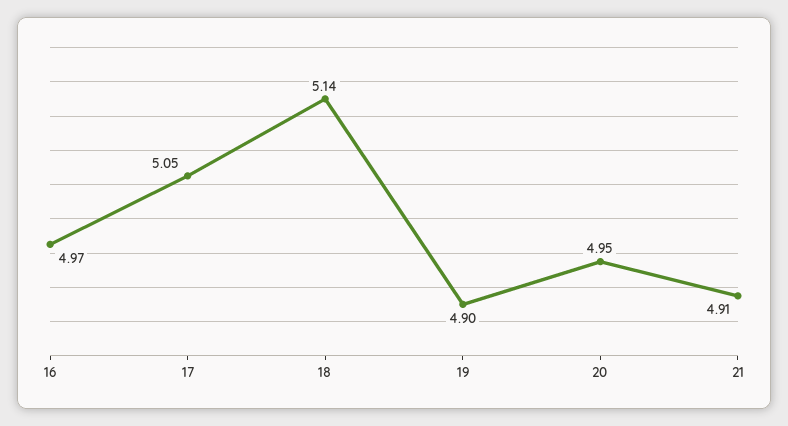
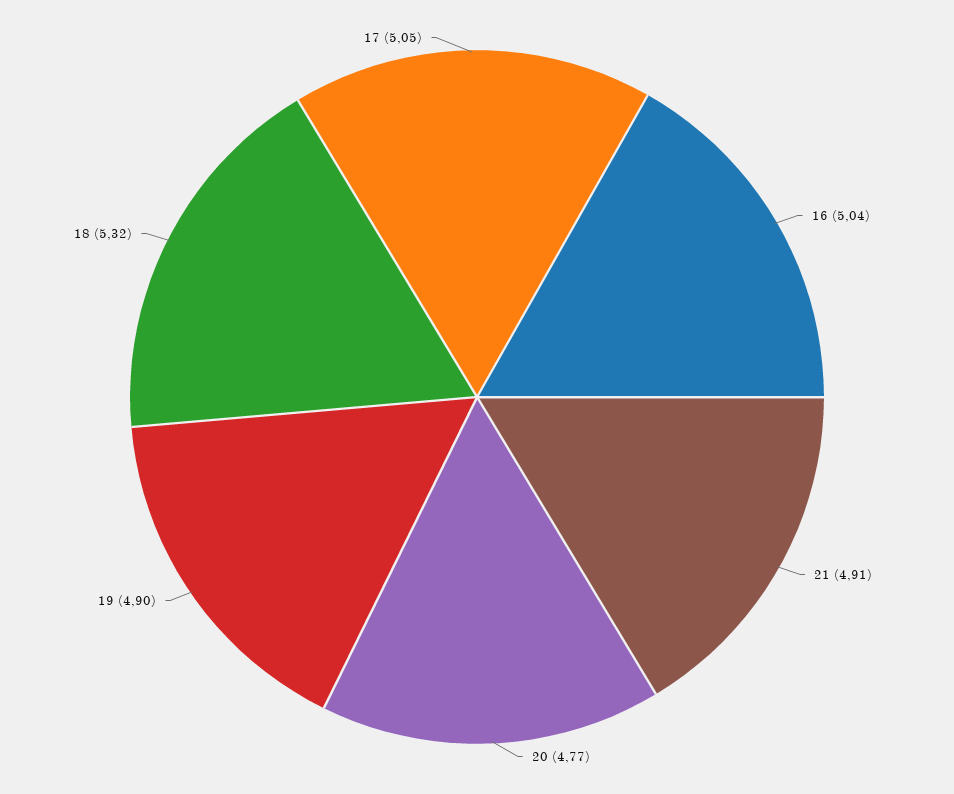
16: 4.97 -> 5.04
18: 5.14 -> 5.32
20: 4.95 -> 4.77

